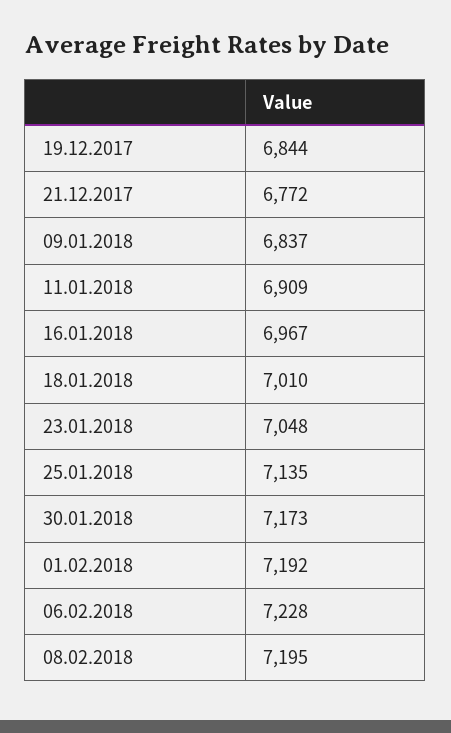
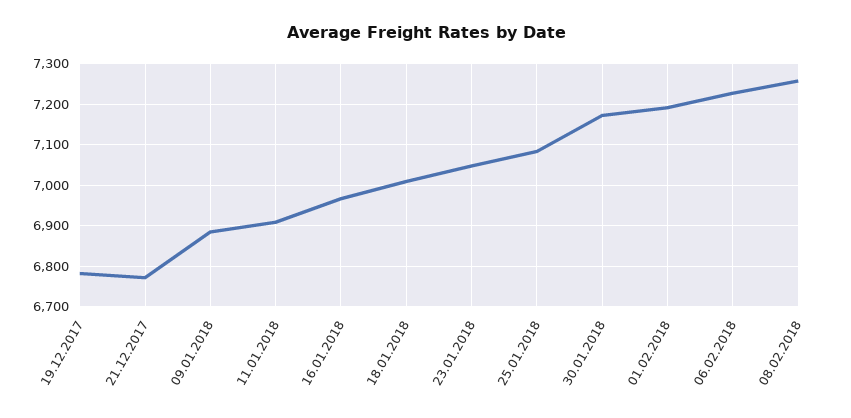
19.12.2017: 6844 -> 6780
09.01.2018: 6837 -> 6880
25.01.2018: 7135 -> 7080
08.02.2018: 7195 -> 7260

